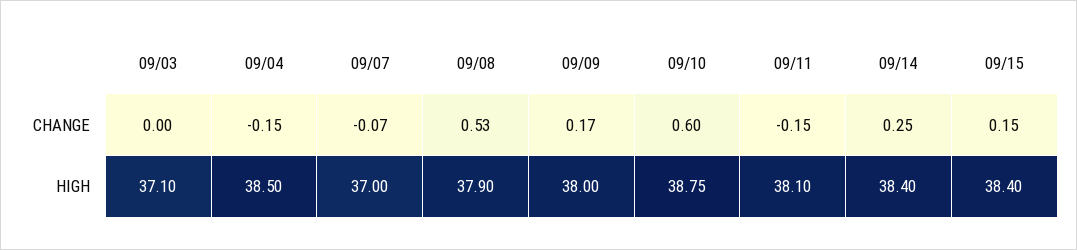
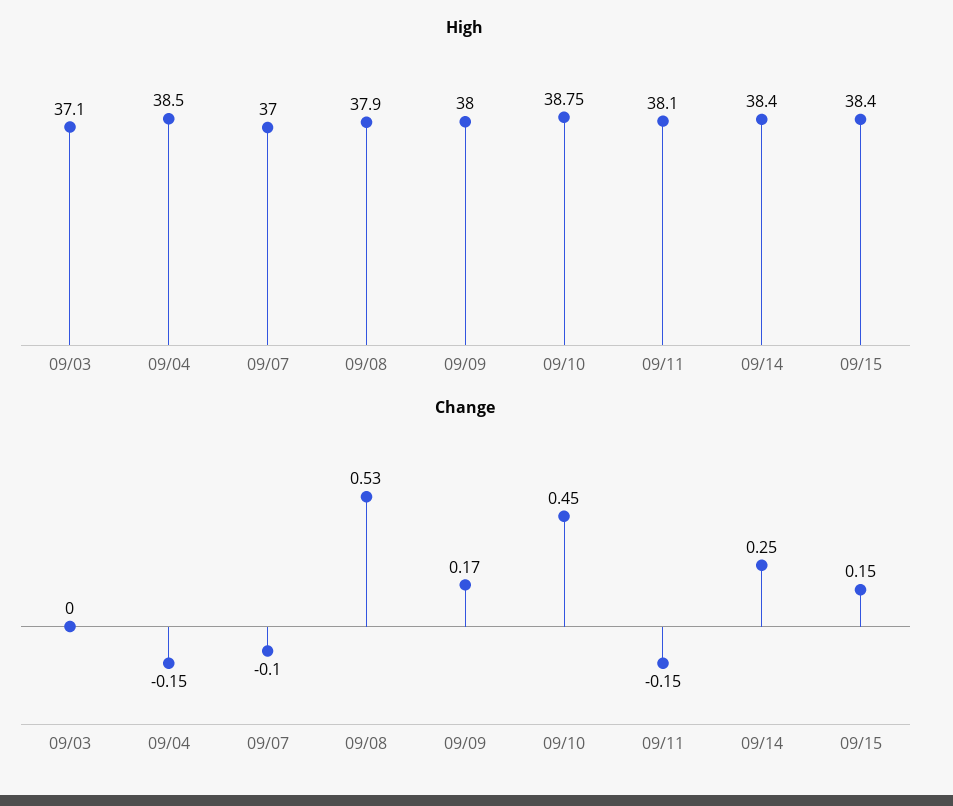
CHANGE, 09/07: -0.07 -> -0.1
CHANGE, 09/10: 0.6 -> 0.45

